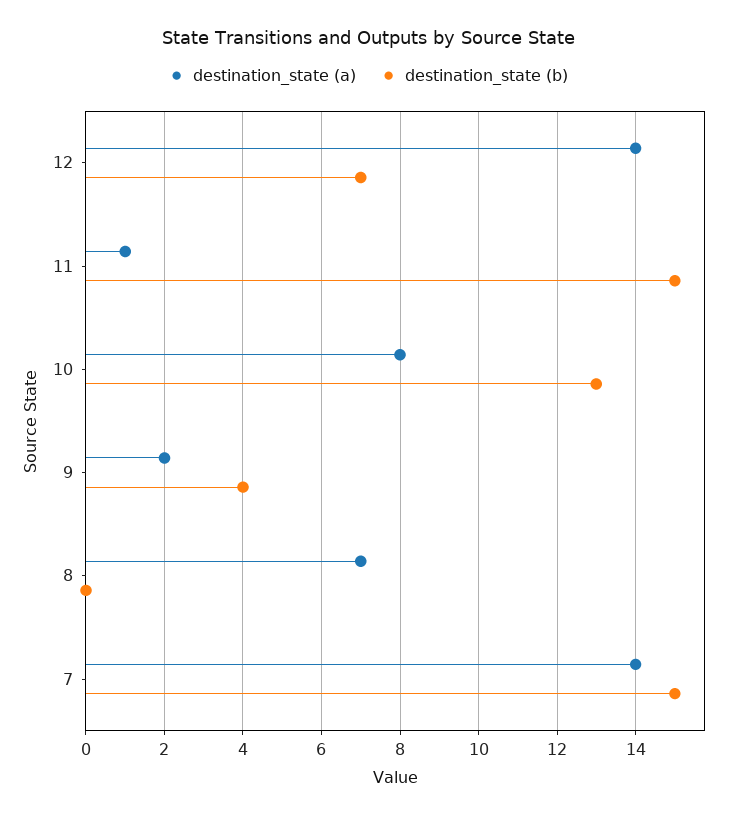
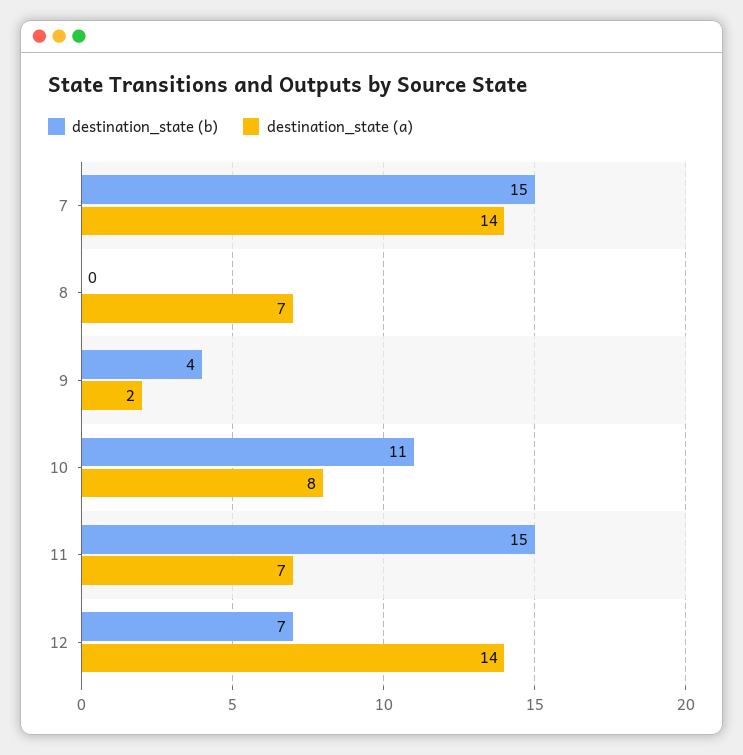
destination_state (a), 11: 1 -> 7
destination_state (b), 10: 13 -> 11

